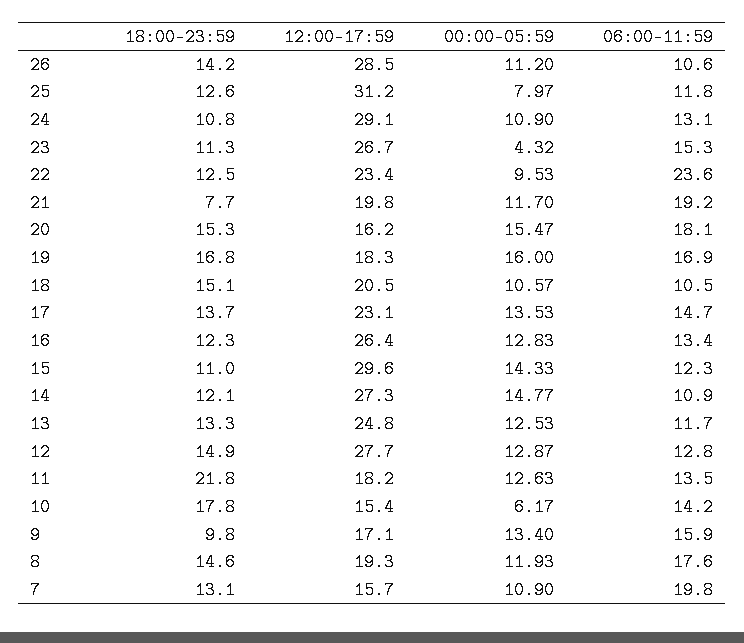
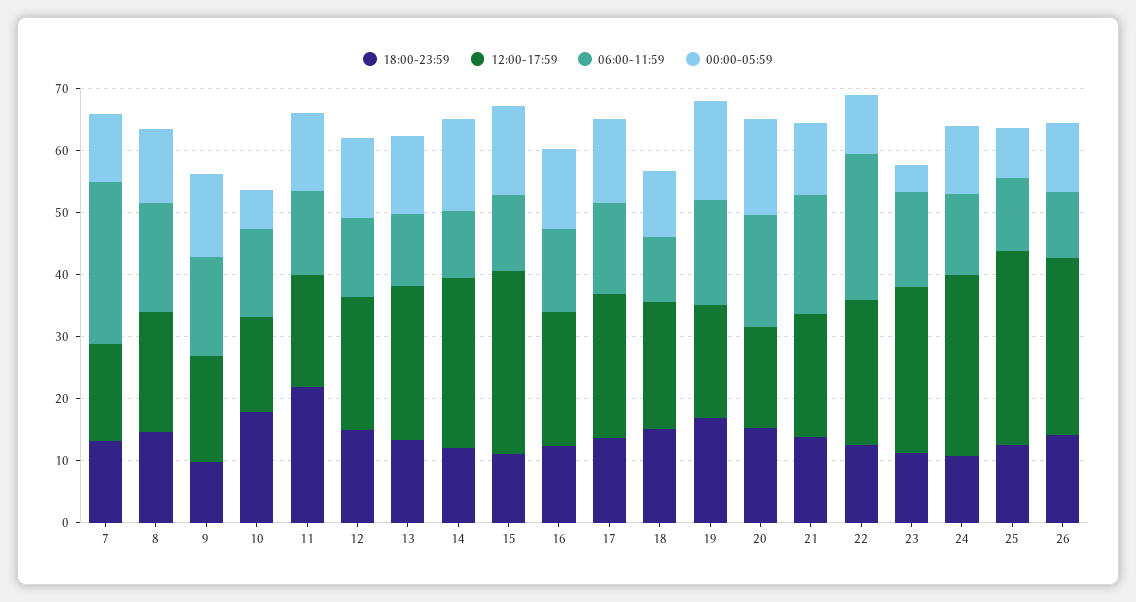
18:00-23:59, 21: 7.7 -> 14
12:00-17:59, 16: 26.4 -> 22
12:00-17:59, 12: 27.7 -> 22
06:00-11:59, 7: 19.8 -> 26

